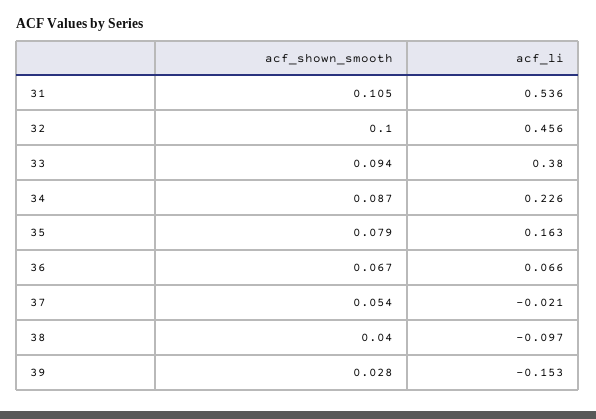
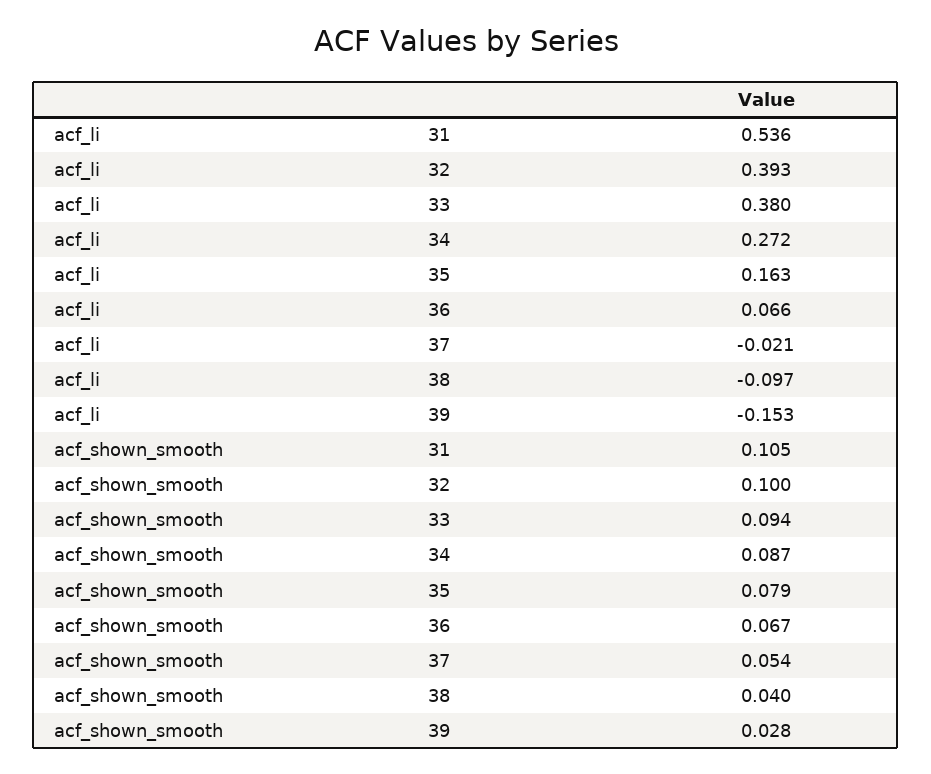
acf_li, 32: 0.456 -> 0.393
acf_li, 34: 0.226 -> 0.272

